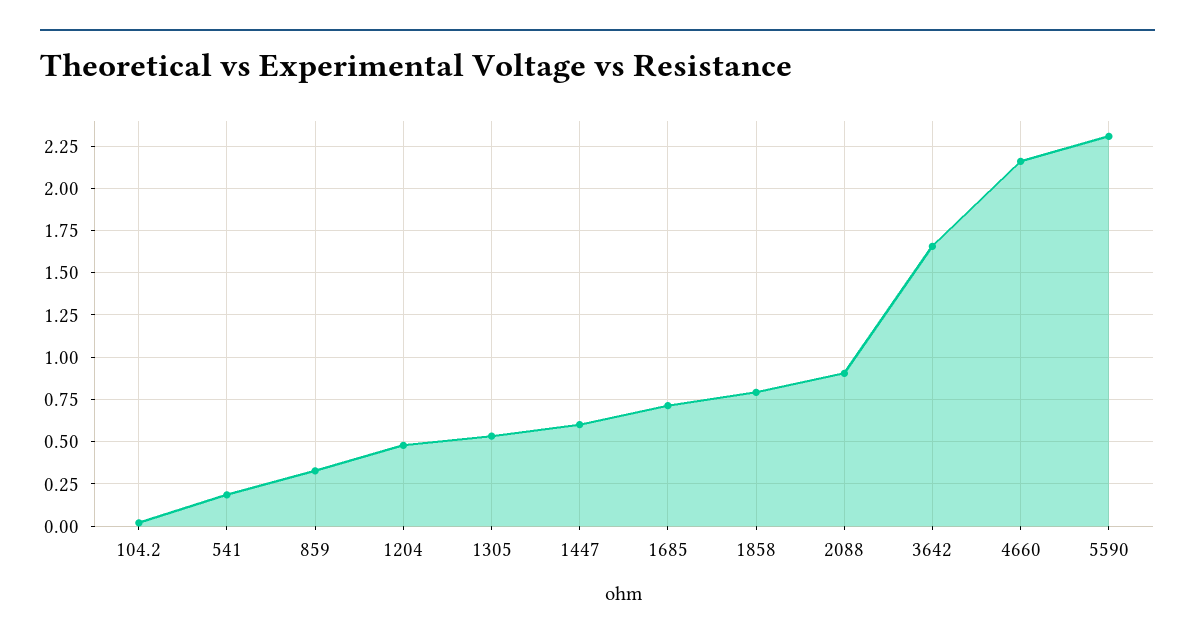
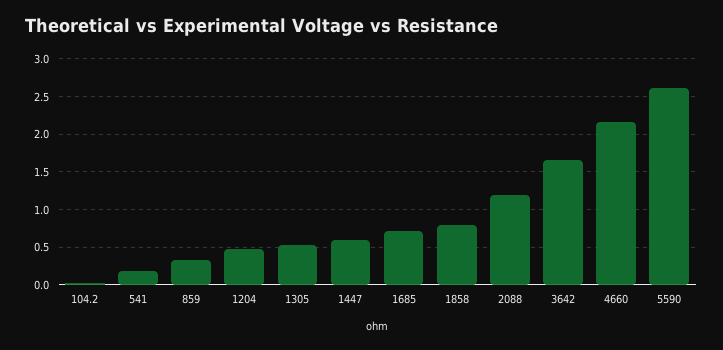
2088: 0.9 -> 1.2
5590: 2.3 -> 2.6

